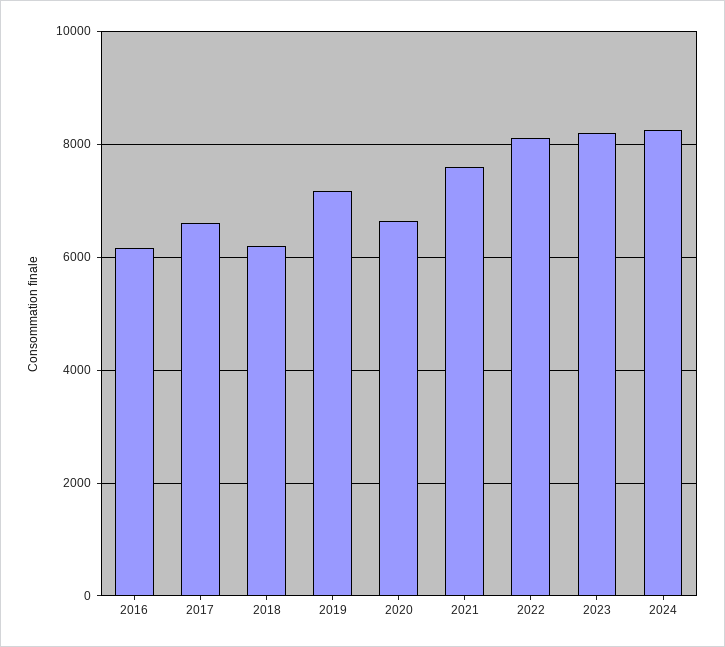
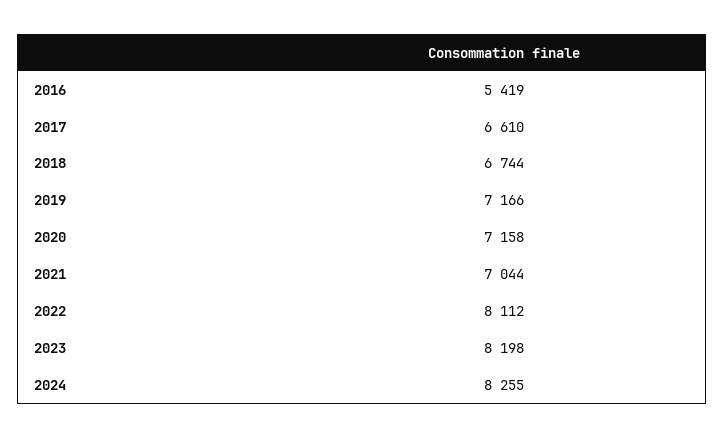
2016: 6200 -> 5419
2018: 6200 -> 6744
2020: 6600 -> 7158
2021: 7600 -> 7044

